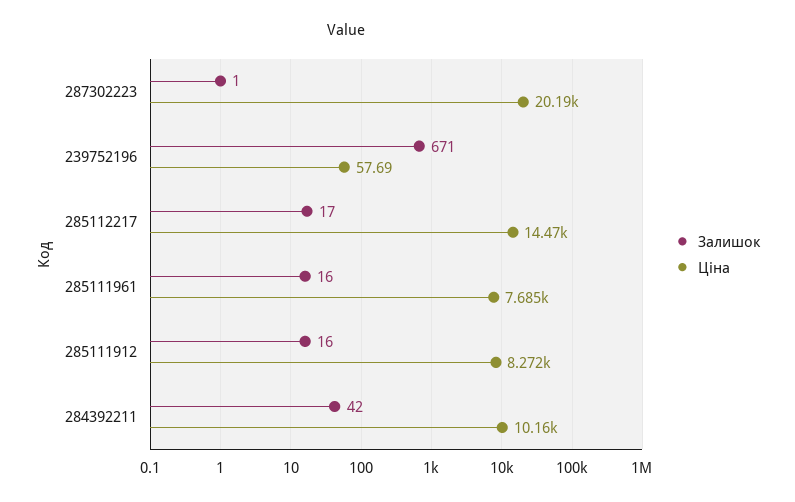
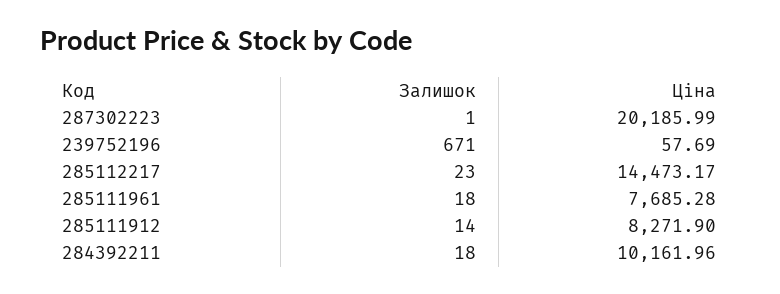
Залишок, 285112217: 17 -> 23
Залишок, 285111961: 16 -> 18
Залишок, 285111912: 16 -> 14
Залишок, 284392211: 42 -> 18

